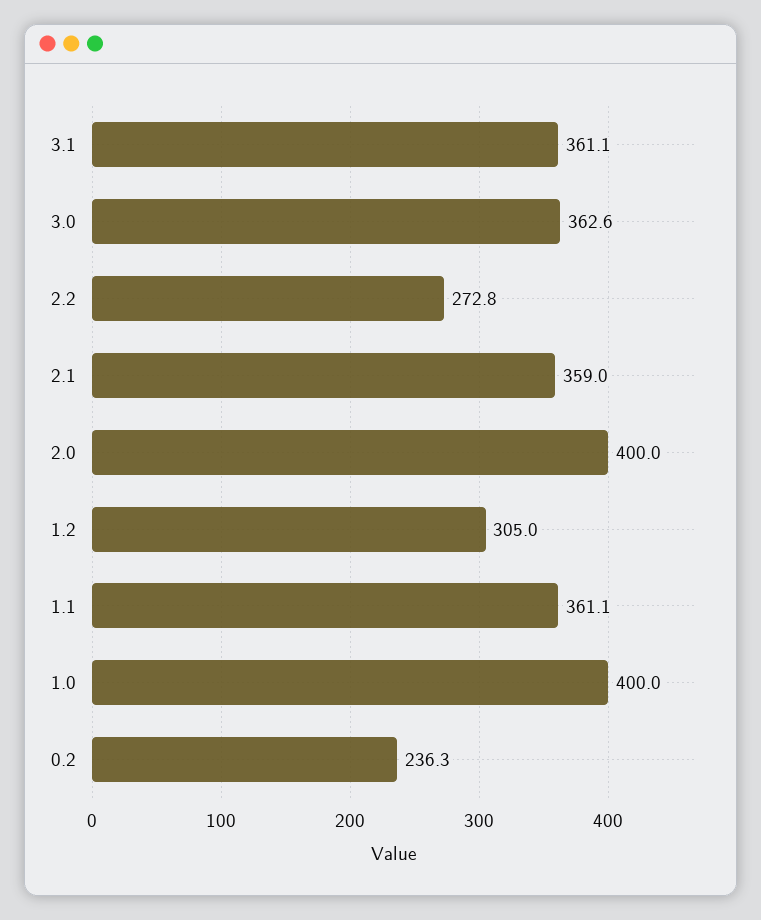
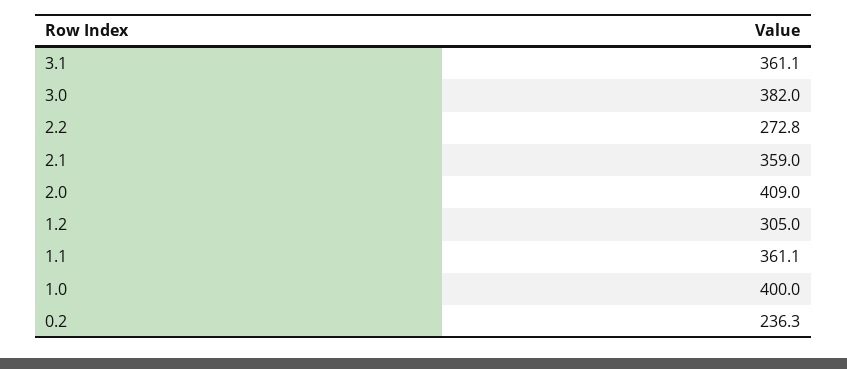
3.0: 362.6 -> 382
2.0: 400 -> 409

